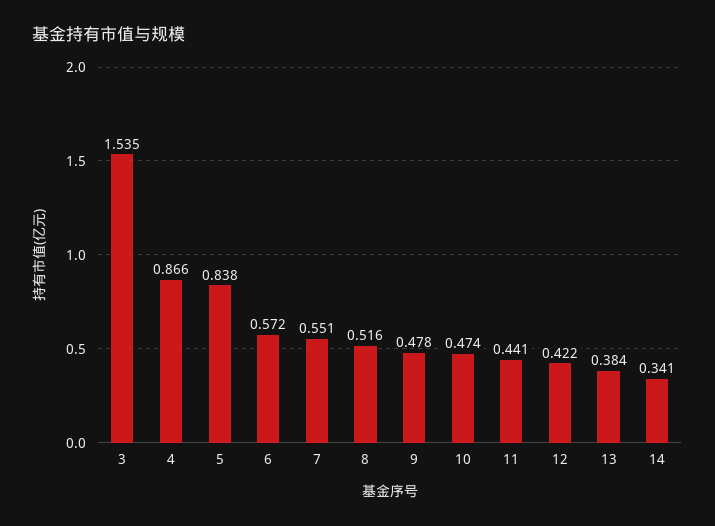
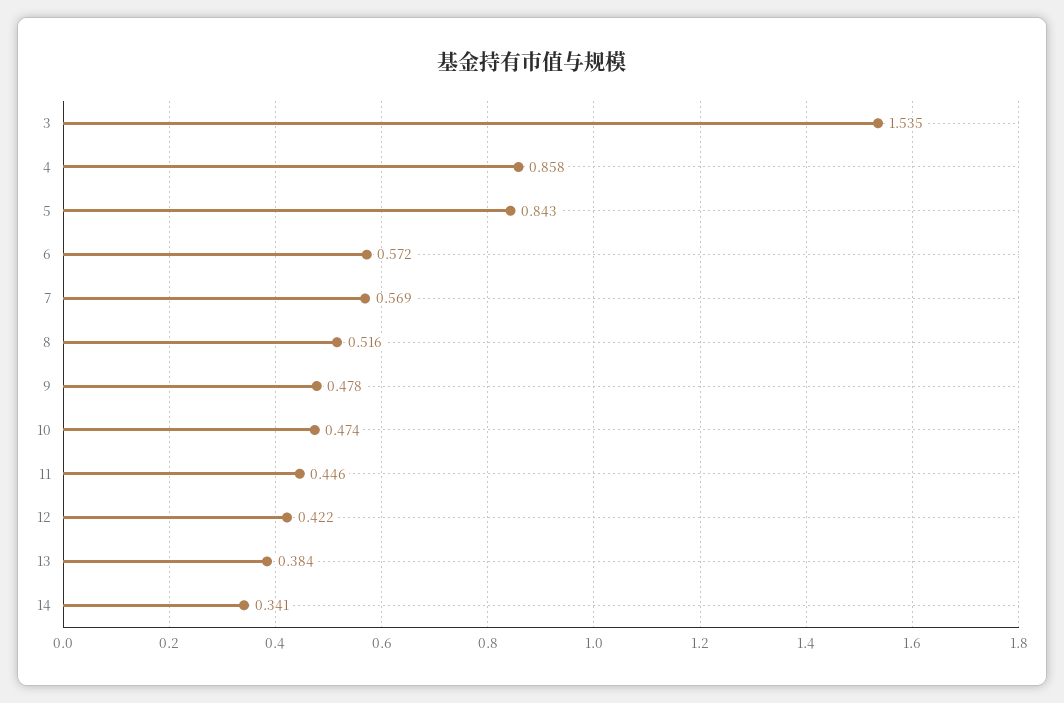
4: 0.866 -> 0.858
5: 0.838 -> 0.843
7: 0.551 -> 0.569
11: 0.441 -> 0.446

